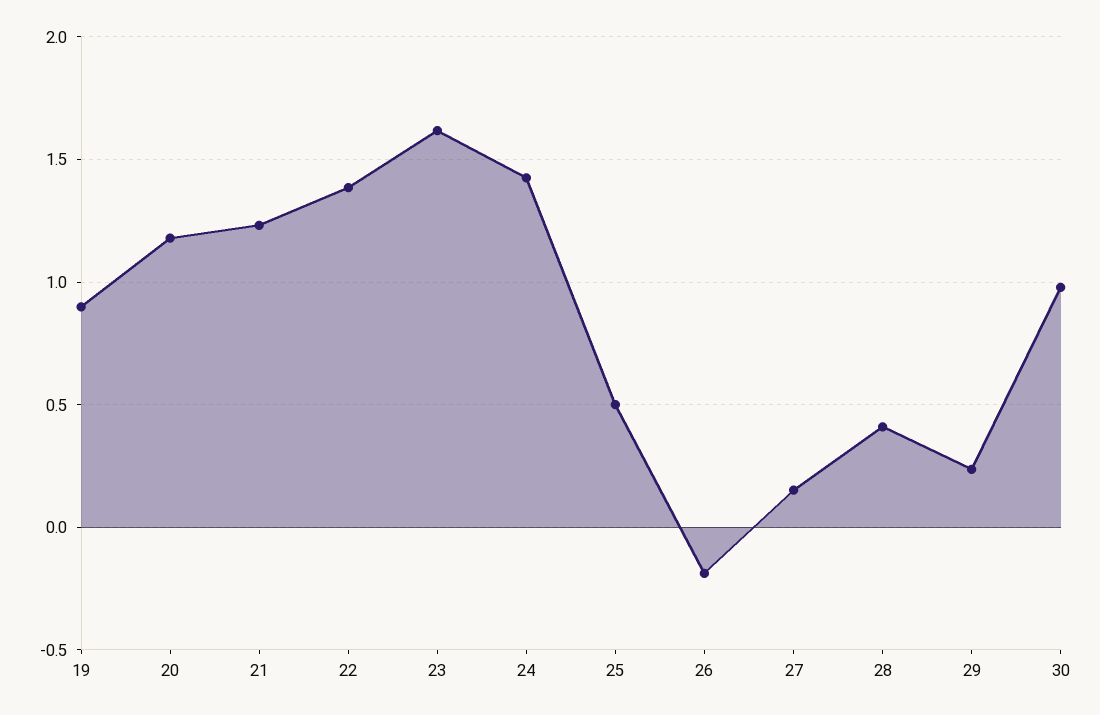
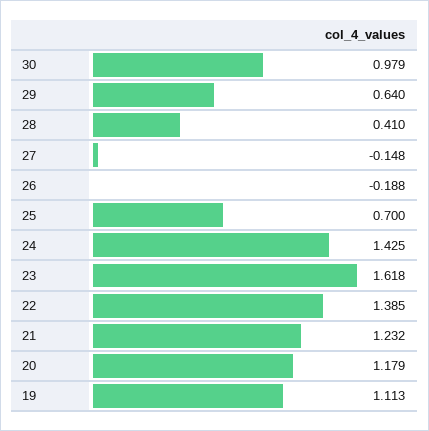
19: 0.9 -> 1.113
25: 0.5 -> 0.7
27: 0.15 -> -0.148
29: 0.25 -> 0.64

